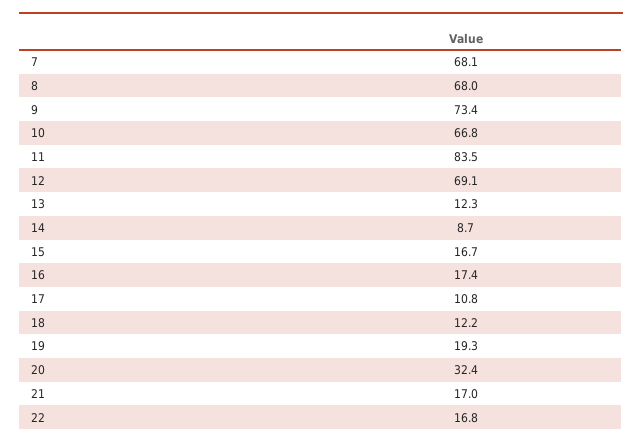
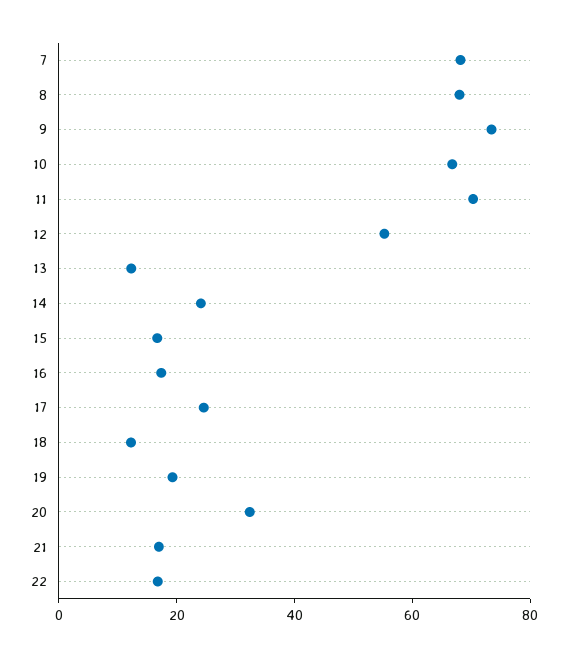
11: 83.5 -> 70
12: 69.1 -> 55
14: 8.7 -> 25
17: 10.8 -> 25

